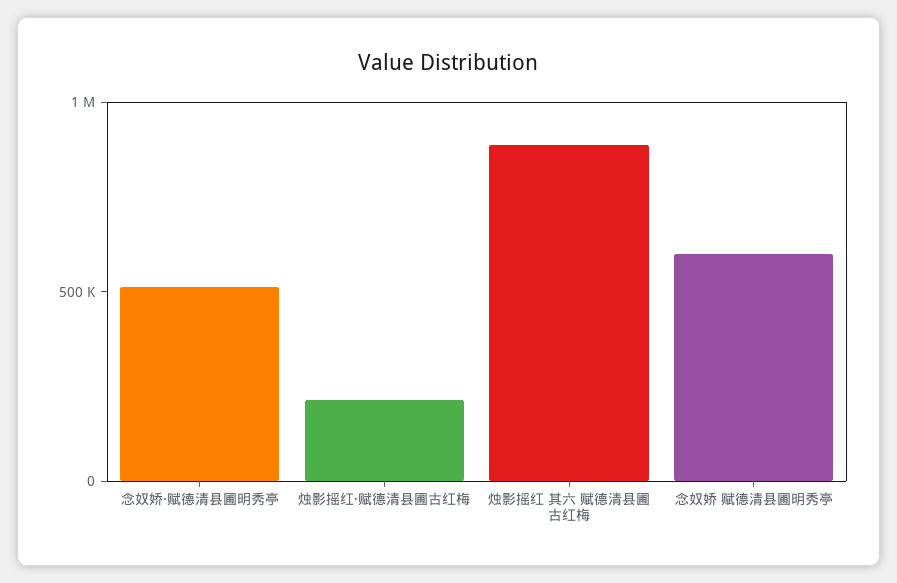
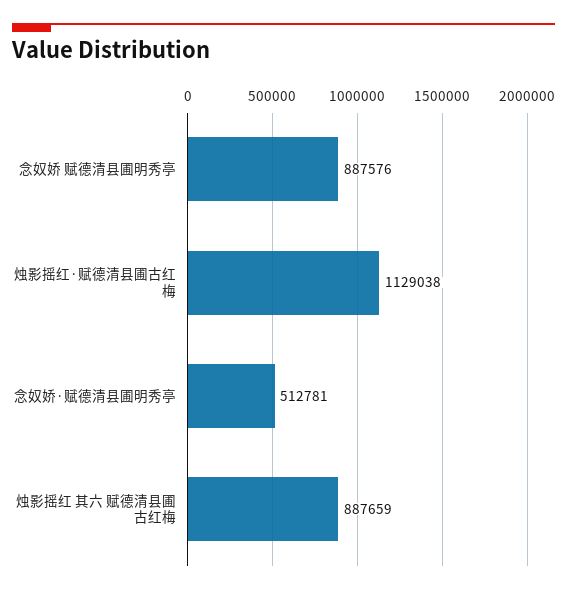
烛影摇红·赋德清县圃古红梅: 200000 -> 1129038
念奴娇 赋德清县圃明秀亭: 600000 -> 887576

